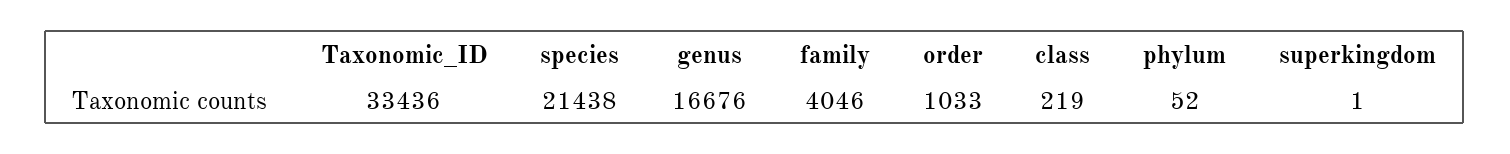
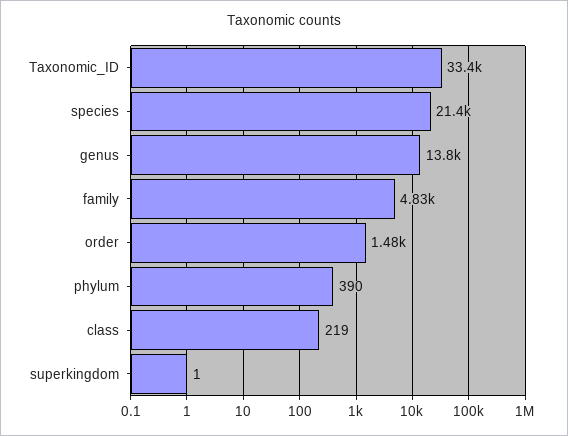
genus: 16676 -> 13800
family: 4046 -> 4830
order: 1033 -> 1480
phylum: 52 -> 390

